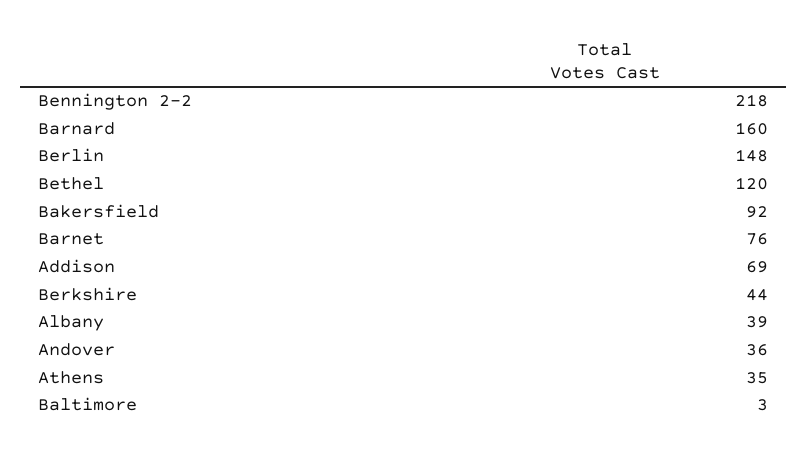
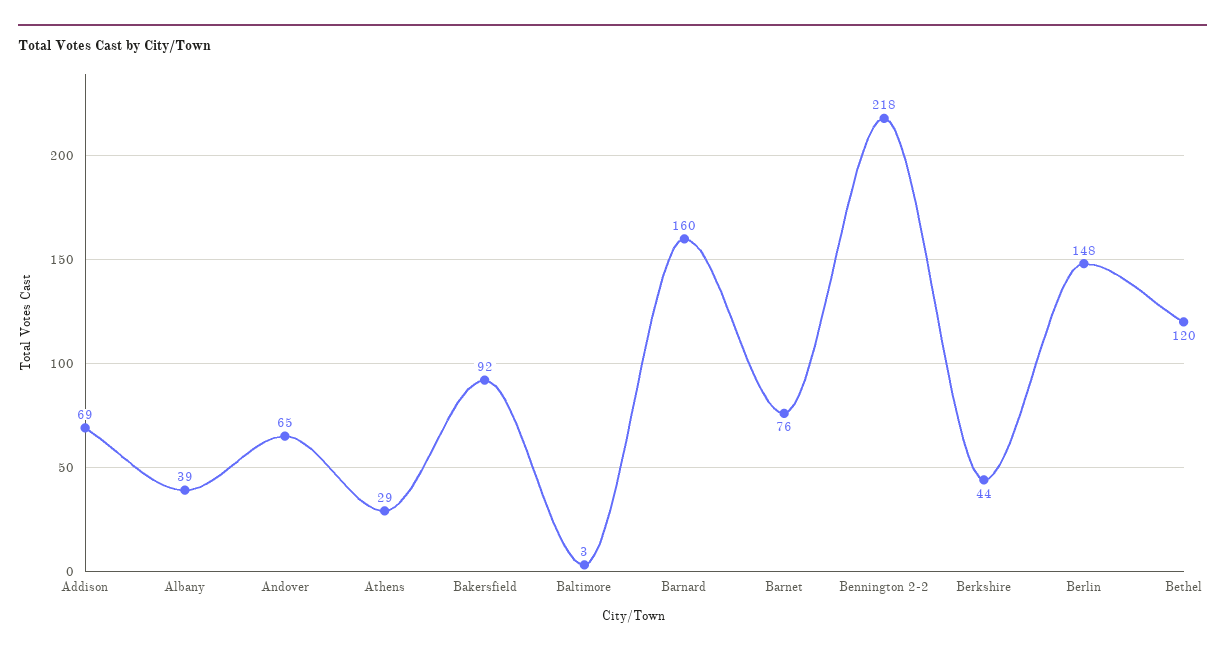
Andover: 36 -> 65
Athens: 35 -> 29

